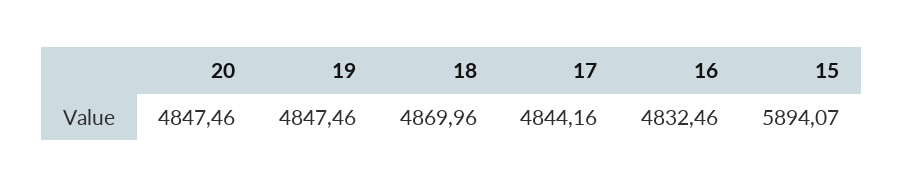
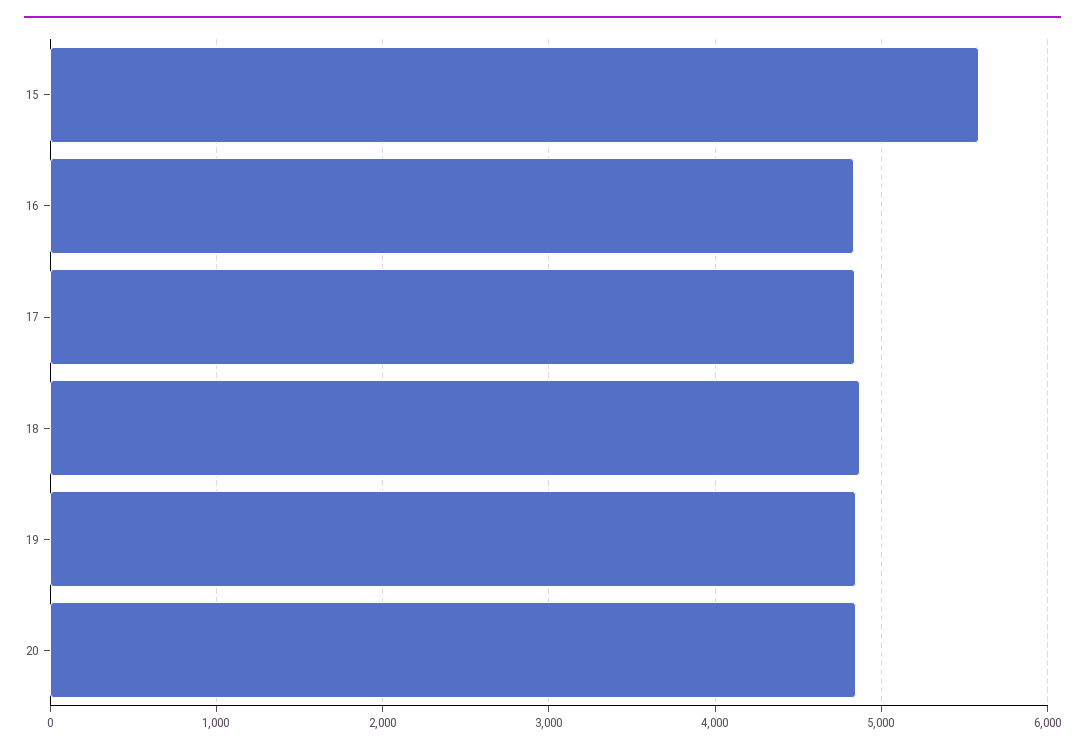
15: 5894.07 -> 5600

